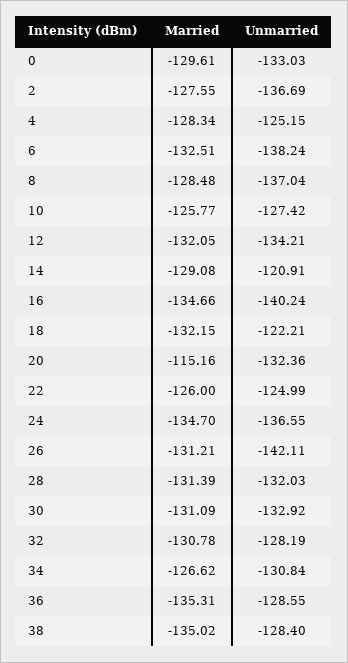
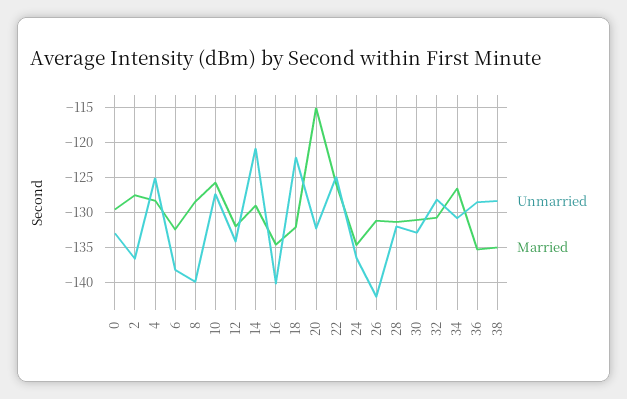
Unmarried, 8: -137.04 -> -140

